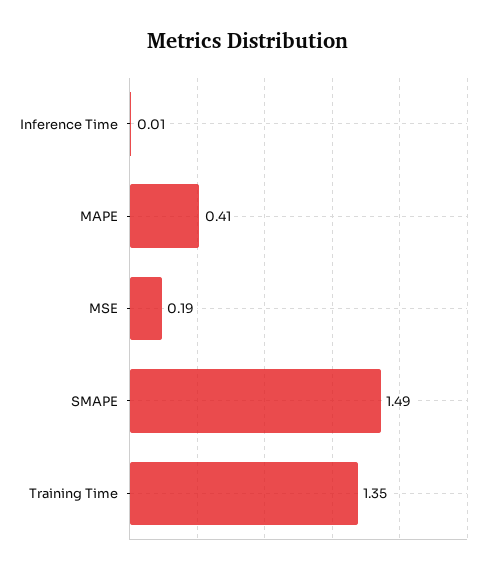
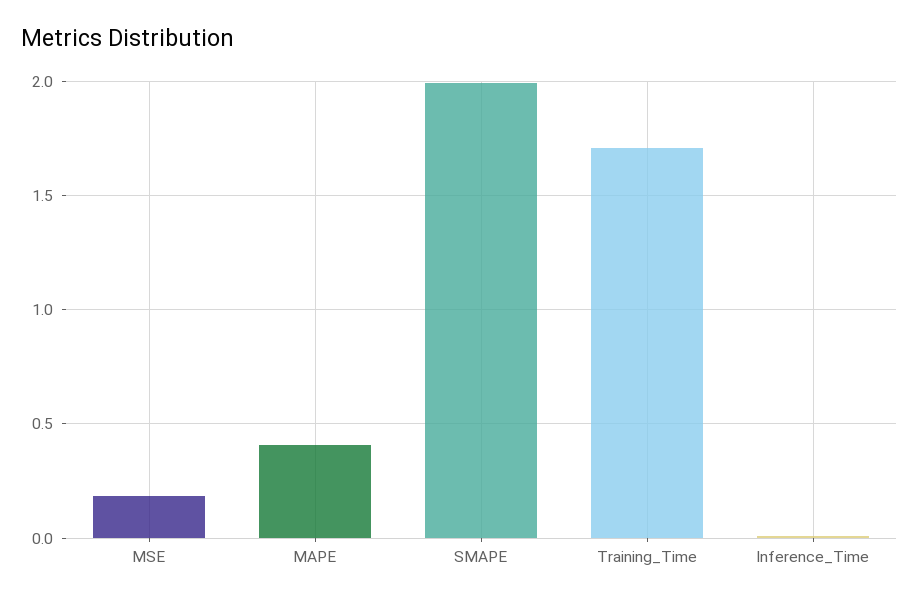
SMAPE: 1.49 -> 2
Training Time: 1.35 -> 1.7

